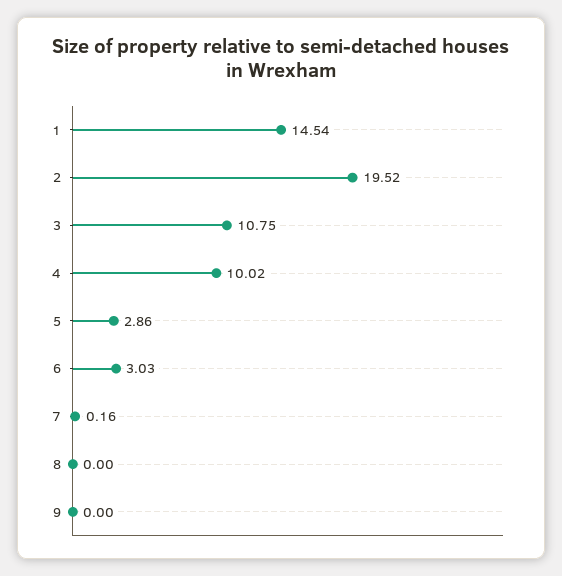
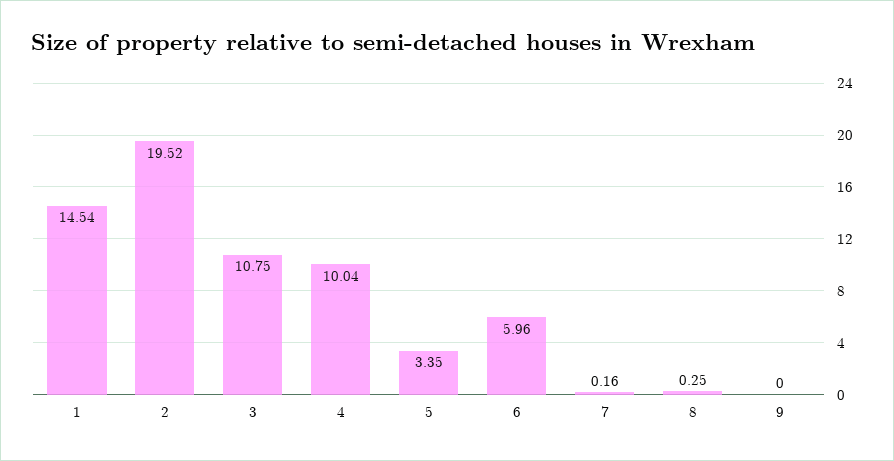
4: 10.02 -> 10.04
5: 2.86 -> 3.35
6: 3.03 -> 5.96
8: 0 -> 0.25

